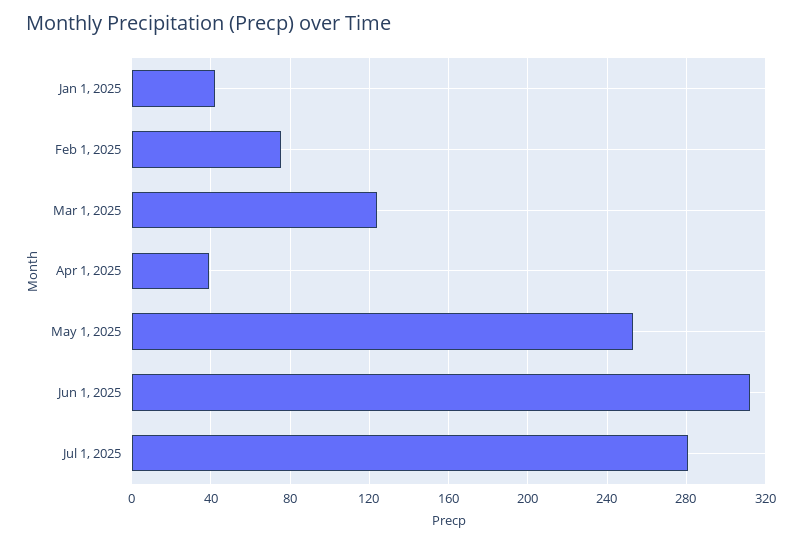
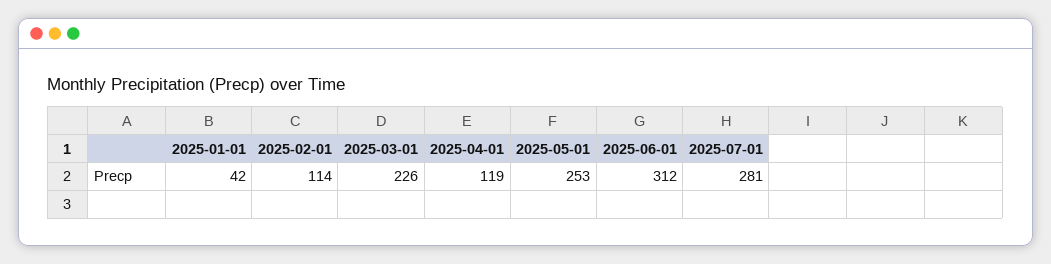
Feb 1, 2025: 75 -> 114
Mar 1, 2025: 125 -> 226
Apr 1, 2025: 40 -> 119

